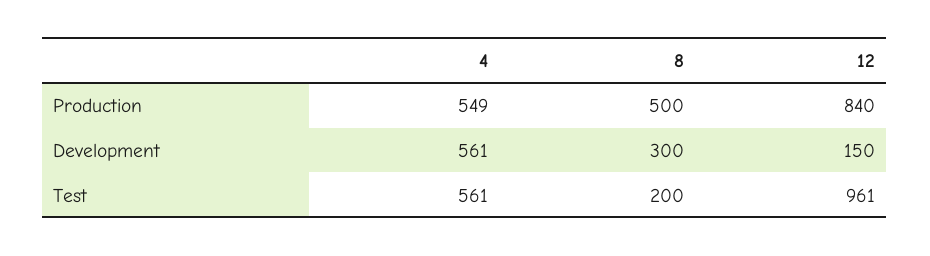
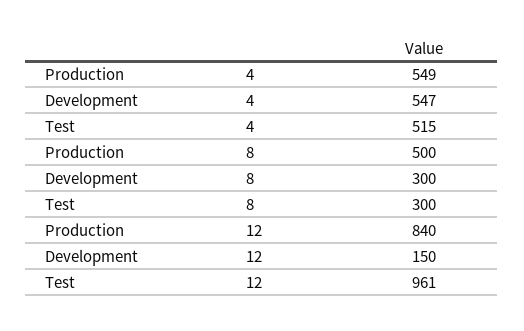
4, Development: 561 -> 547
4, Test: 561 -> 515
8, Test: 200 -> 300

